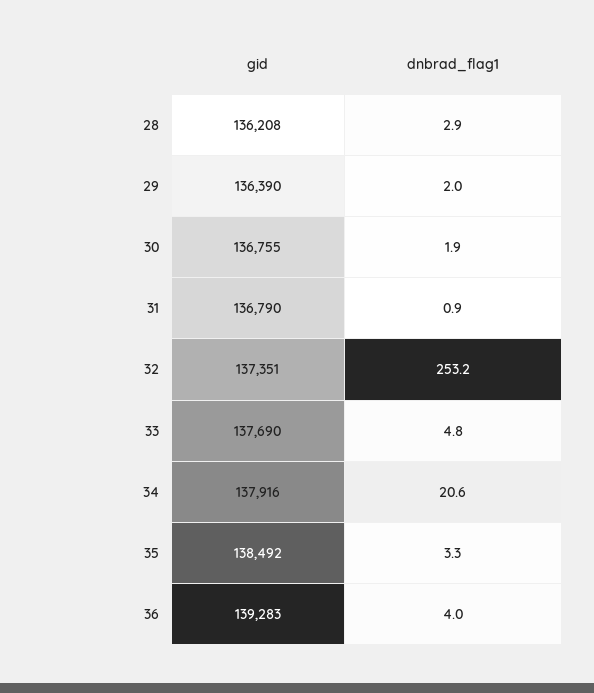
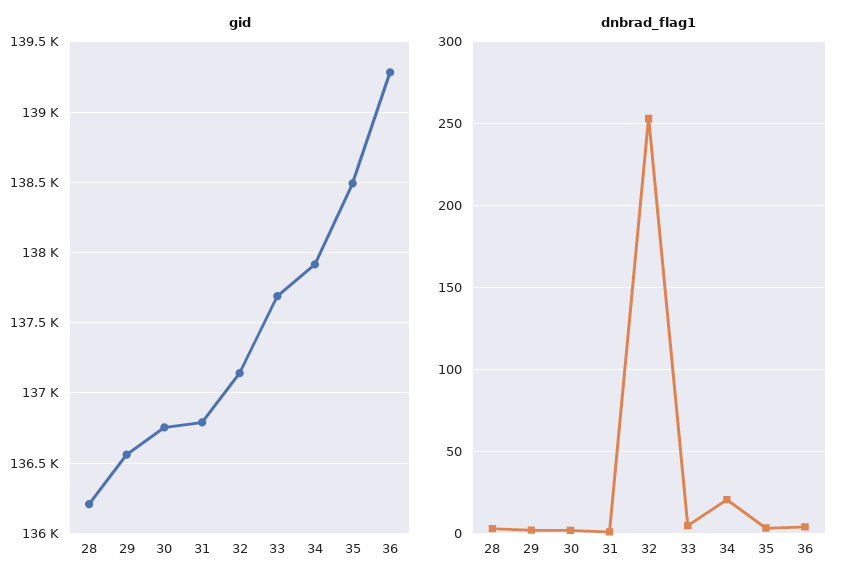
gid, 29: 136390 -> 136550
gid, 32: 137351 -> 137150

